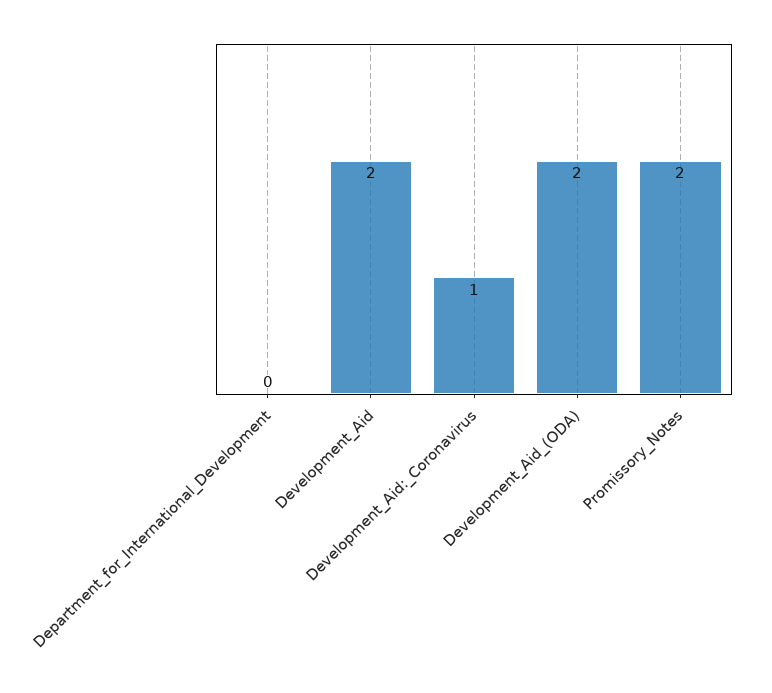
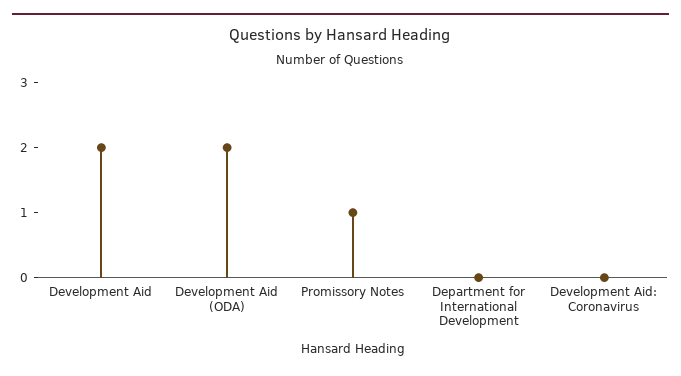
Development_Aid:_Coronavirus: 1 -> 0
Promissory_Notes: 2 -> 1

